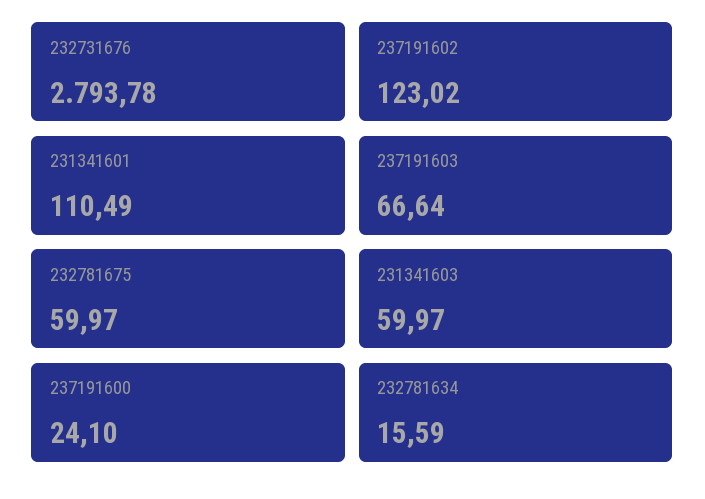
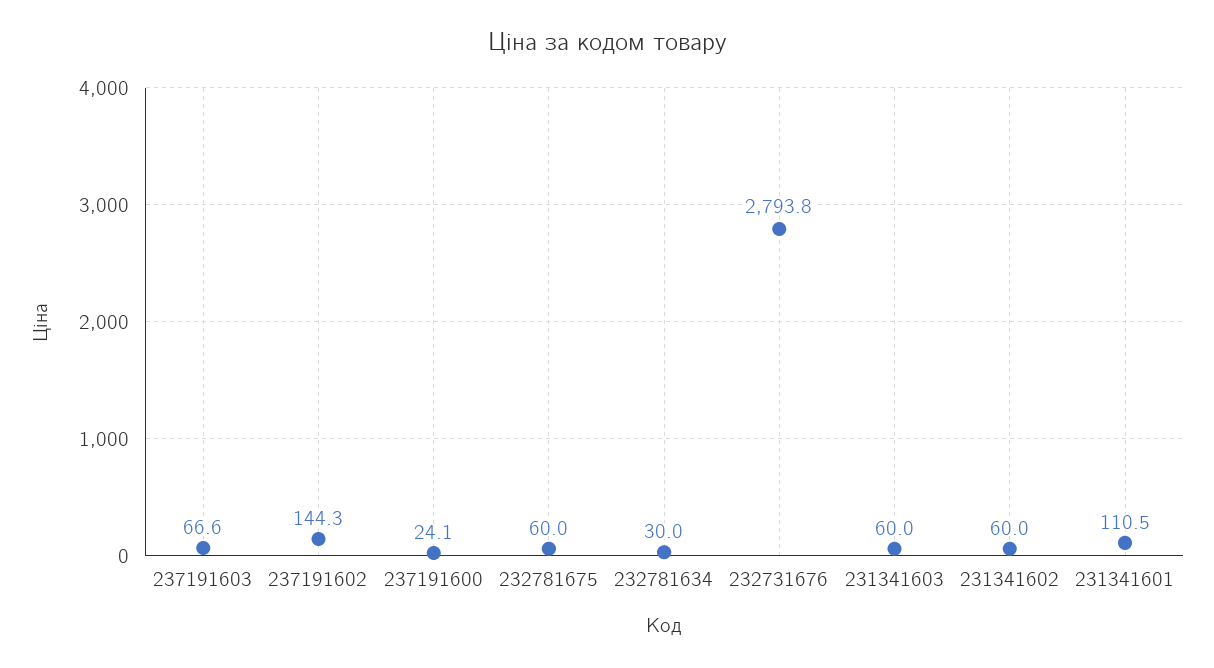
237191602: 123.02 -> 144.3
232781634: 15.59 -> 30
231341602: none -> 60

